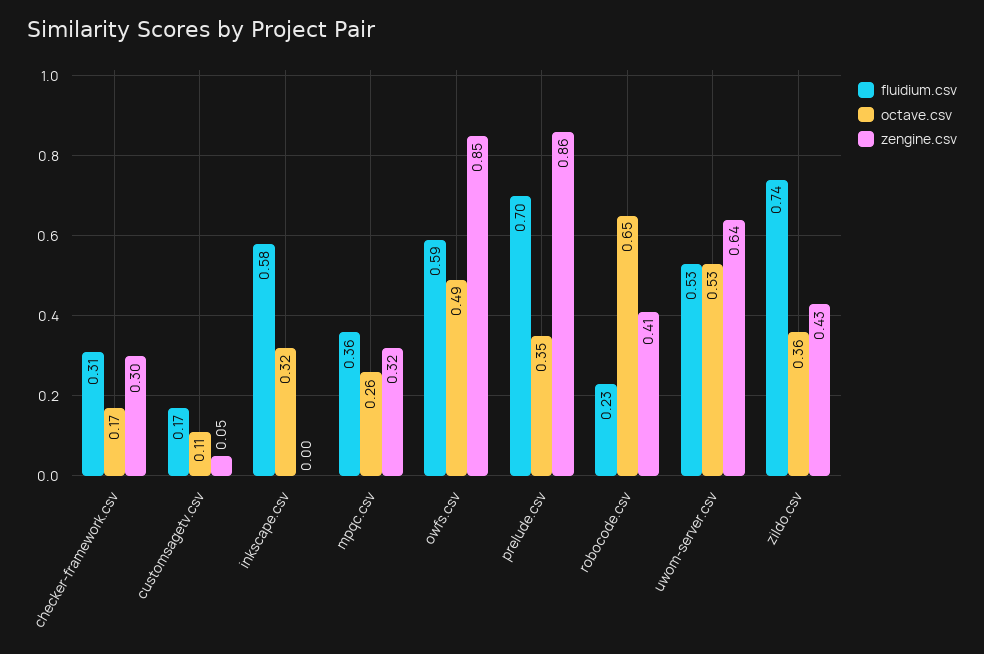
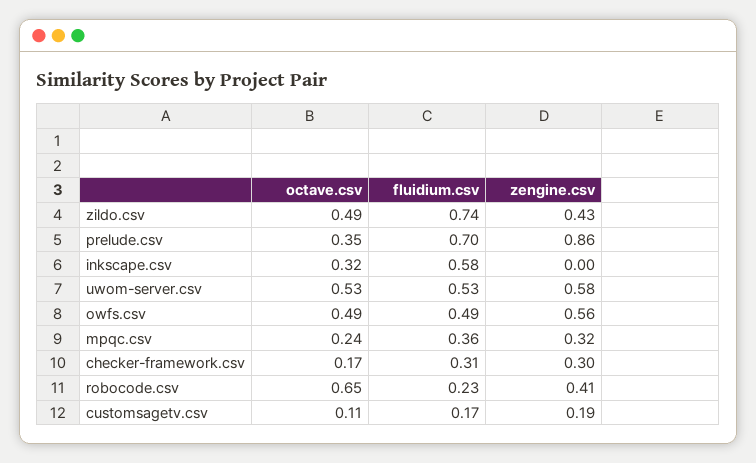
zengine.csv, customsagetv.csv: 0.05 -> 0.19
octave.csv, mpqc.csv: 0.26 -> 0.24
fluidium.csv, owfs.csv: 0.59 -> 0.49
zengine.csv, owfs.csv: 0.85 -> 0.56
zengine.csv, uwom-server.csv: 0.64 -> 0.58
octave.csv, zildo.csv: 0.36 -> 0.49

